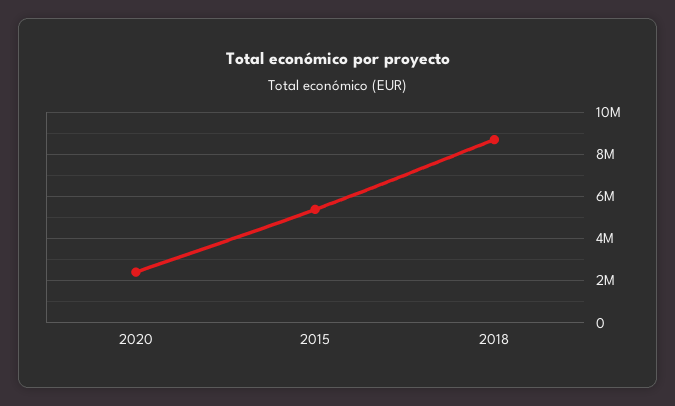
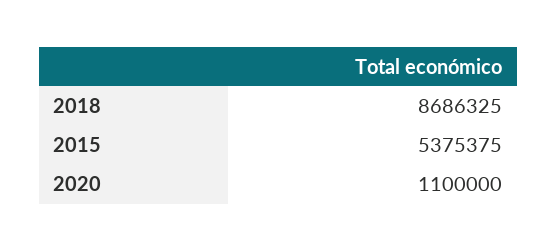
2020: 2500000 -> 1100000

